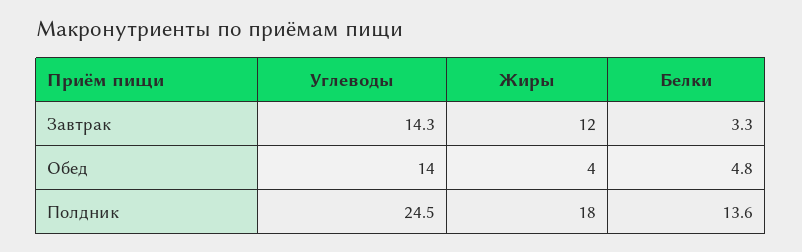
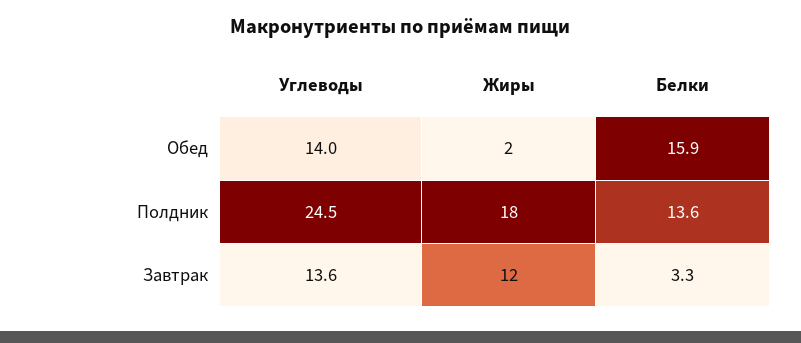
Углеводы, Завтрак: 14.3 -> 13.6
Жиры, Обед: 4 -> 2
Белки, Обед: 4.8 -> 15.9

